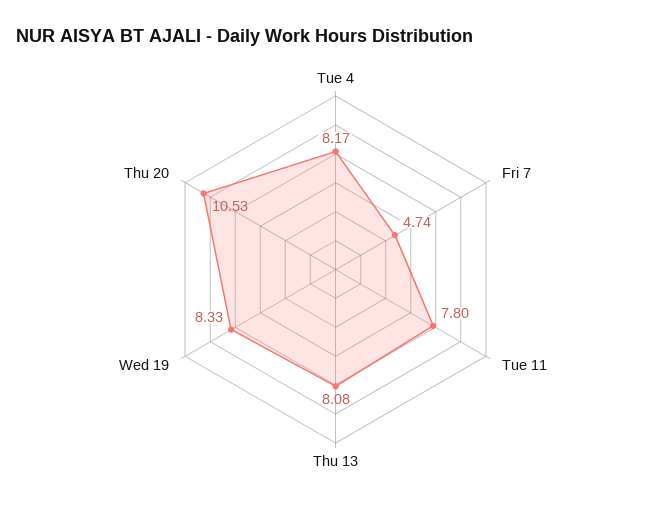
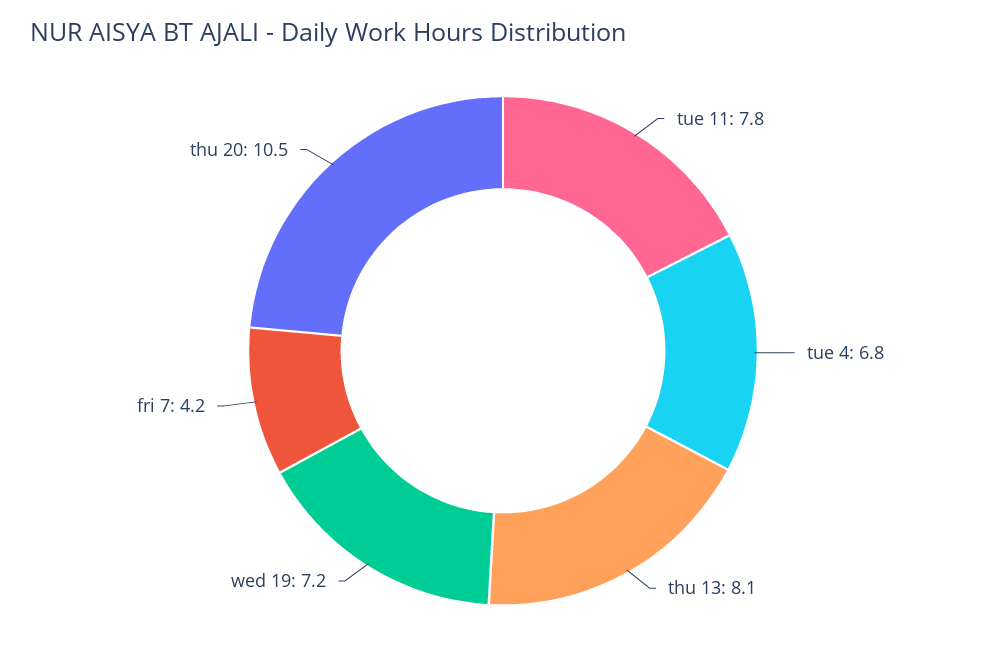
Tue 4: 8.17 -> 6.8
Fri 7: 4.74 -> 4.2
Wed 19: 8.33 -> 7.2

